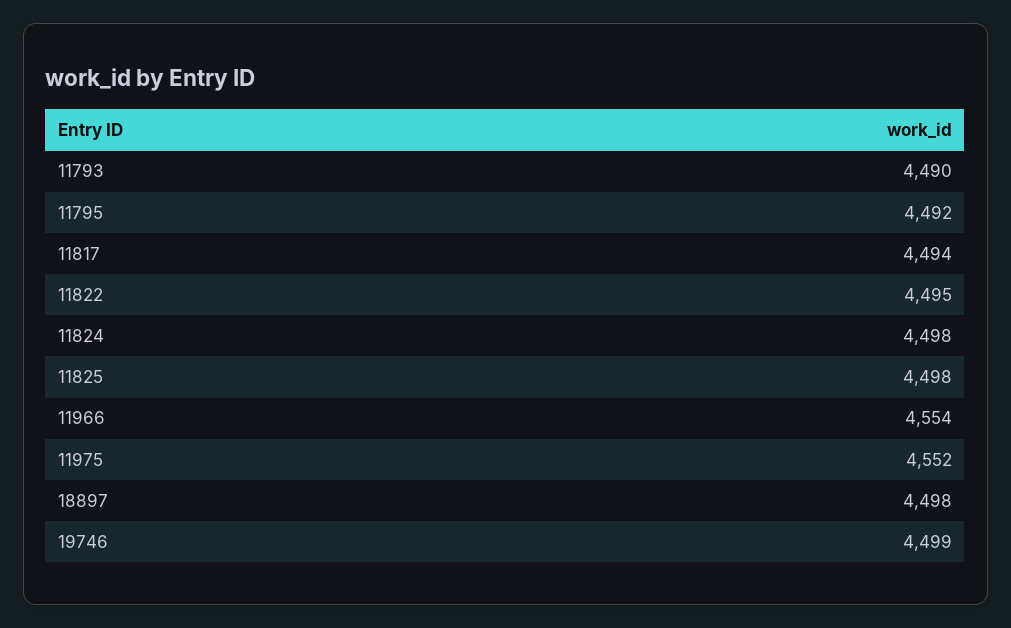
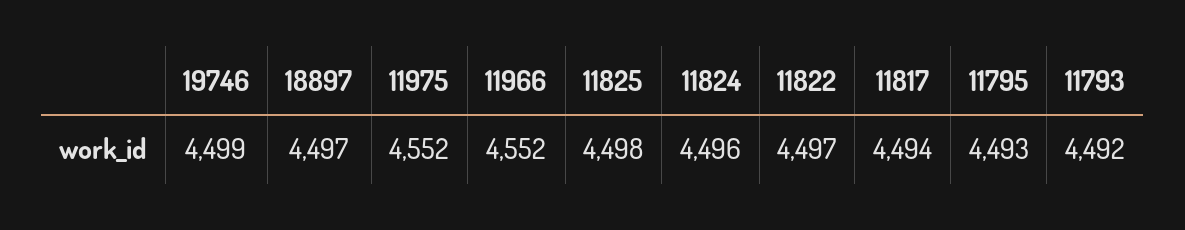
11793: 4490 -> 4492
11795: 4492 -> 4493
11822: 4495 -> 4497
11824: 4498 -> 4496
11966: 4554 -> 4552
18897: 4498 -> 4497

